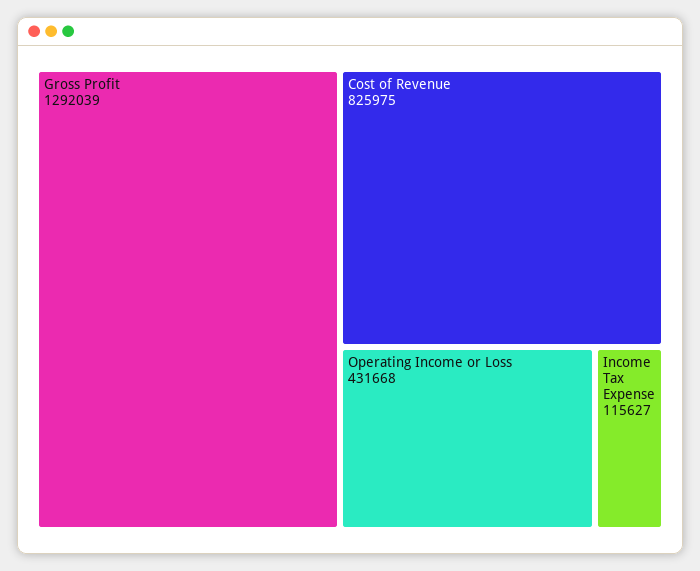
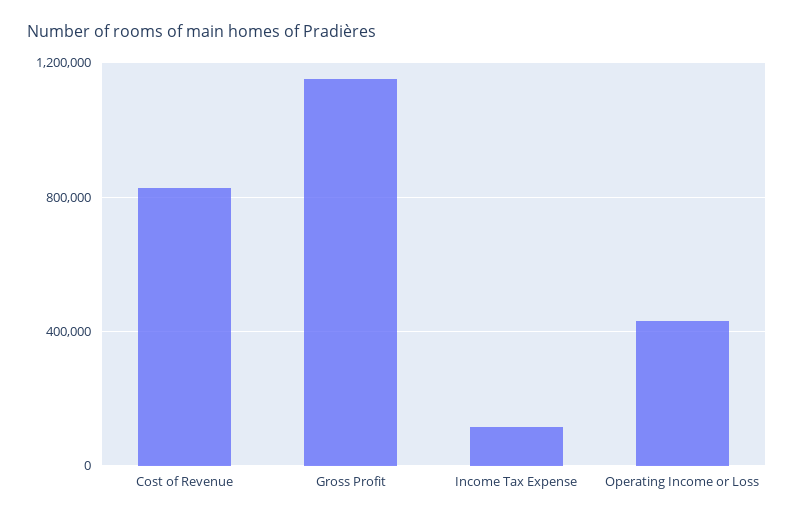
Gross Profit: 1292039 -> 1150000

